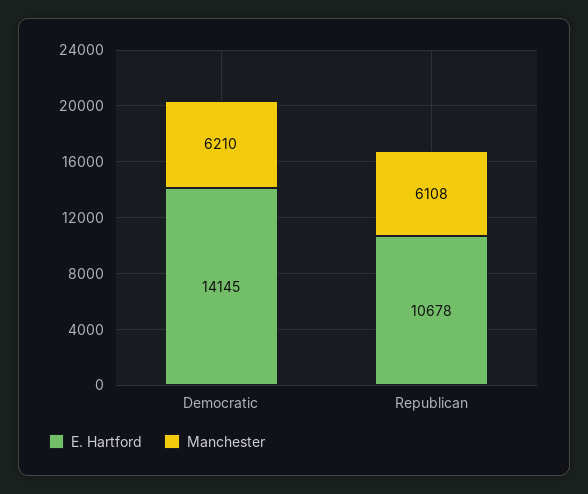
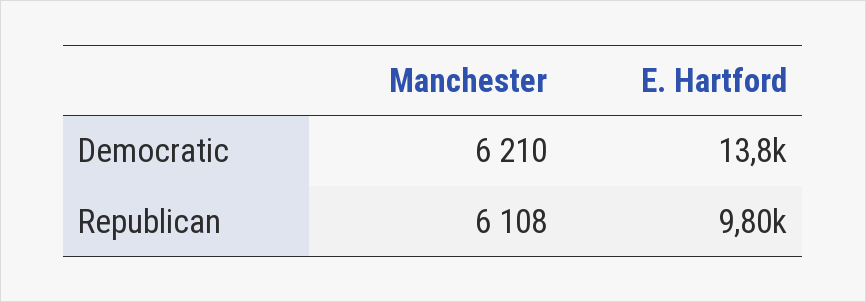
E. Hartford, Democratic: 14145 -> 13800
E. Hartford, Republican: 10678 -> 9800

